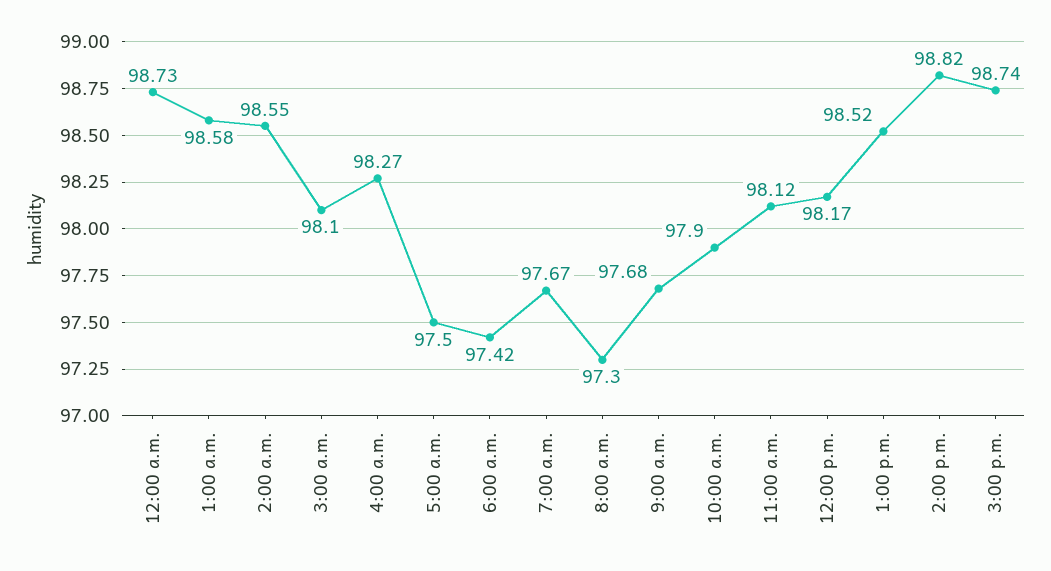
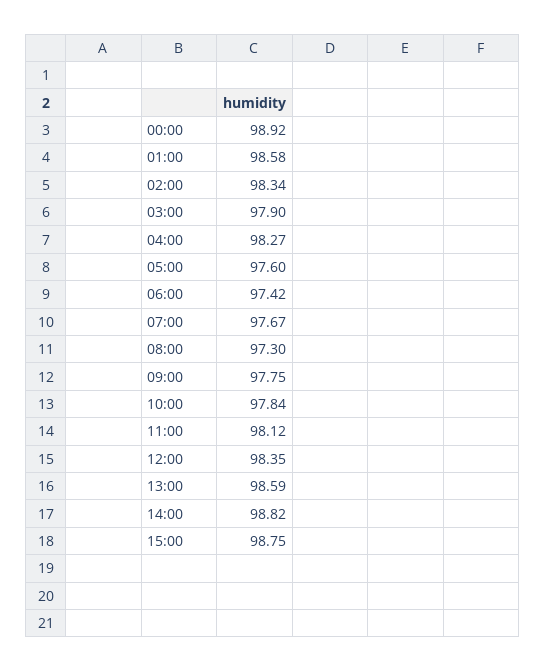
12:00 a.m.: 98.73 -> 98.92
2:00 a.m.: 98.55 -> 98.34
3:00 a.m.: 98.1 -> 97.9
5:00 a.m.: 97.5 -> 97.6
9:00 a.m.: 97.68 -> 97.75
10:00 a.m.: 97.9 -> 97.84
12:00 p.m.: 98.17 -> 98.35
1:00 p.m.: 98.52 -> 98.59
3:00 p.m.: 98.74 -> 98.75

